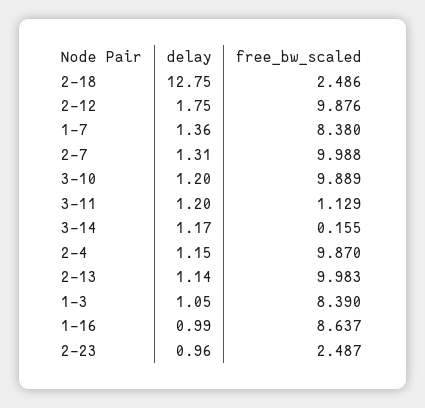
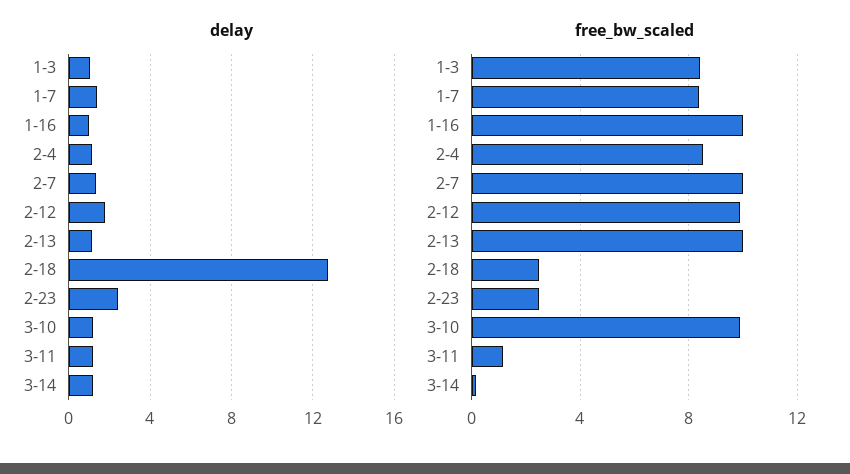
free_bw_scaled, 2-4: 9.87 -> 8.5
free_bw_scaled, 1-16: 8.637 -> 10
delay, 2-23: 0.96 -> 2.5

